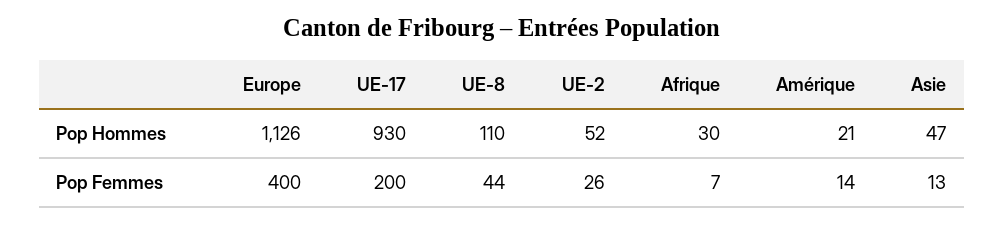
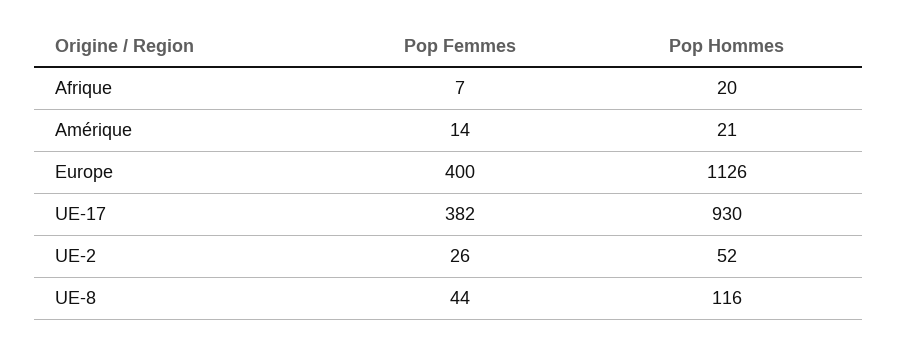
UE-8, Pop Hommes: 110 -> 116
Afrique, Pop Hommes: 30 -> 20
Asie, Pop Hommes: 47 -> none
UE-17, Pop Femmes: 200 -> 382
Asie, Pop Femmes: 13 -> none

